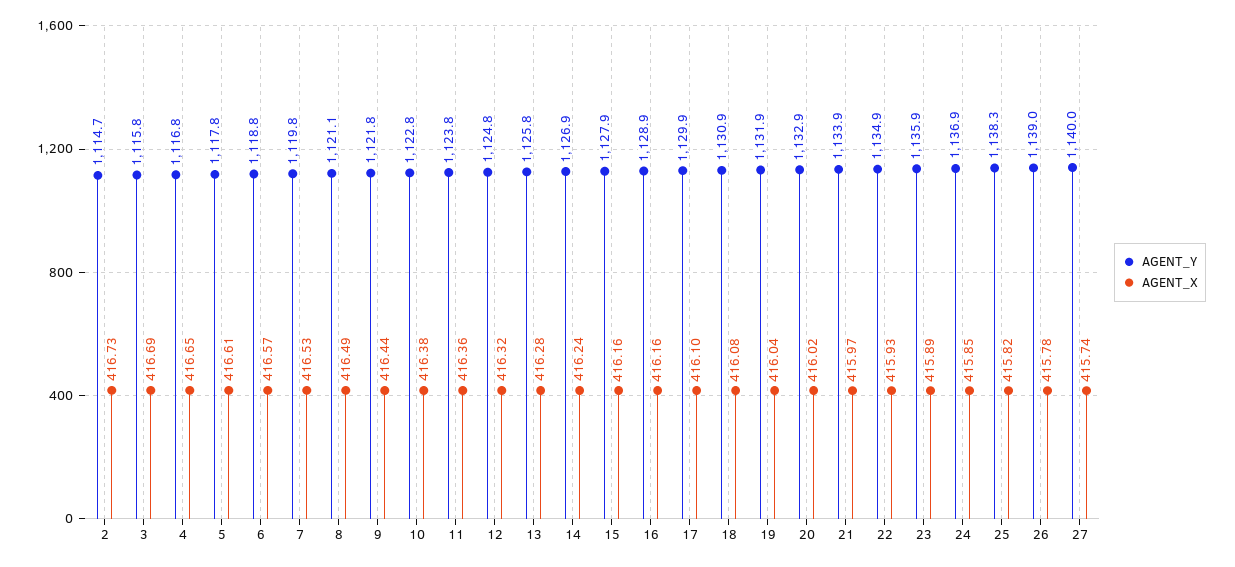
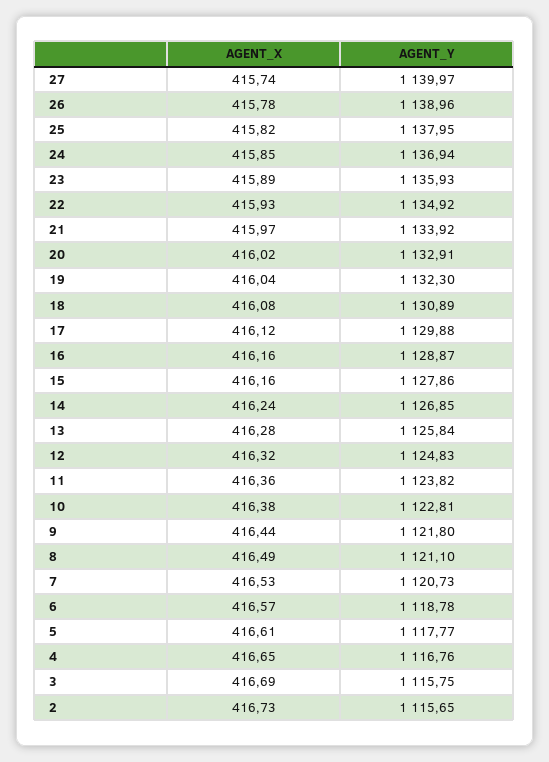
AGENT_Y, 2: 1114.7 -> 1115.65
AGENT_Y, 7: 1119.8 -> 1120.73
AGENT_X, 17: 416.1 -> 416.12
AGENT_Y, 19: 1131.9 -> 1132.3
AGENT_Y, 25: 1138.3 -> 1137.95

